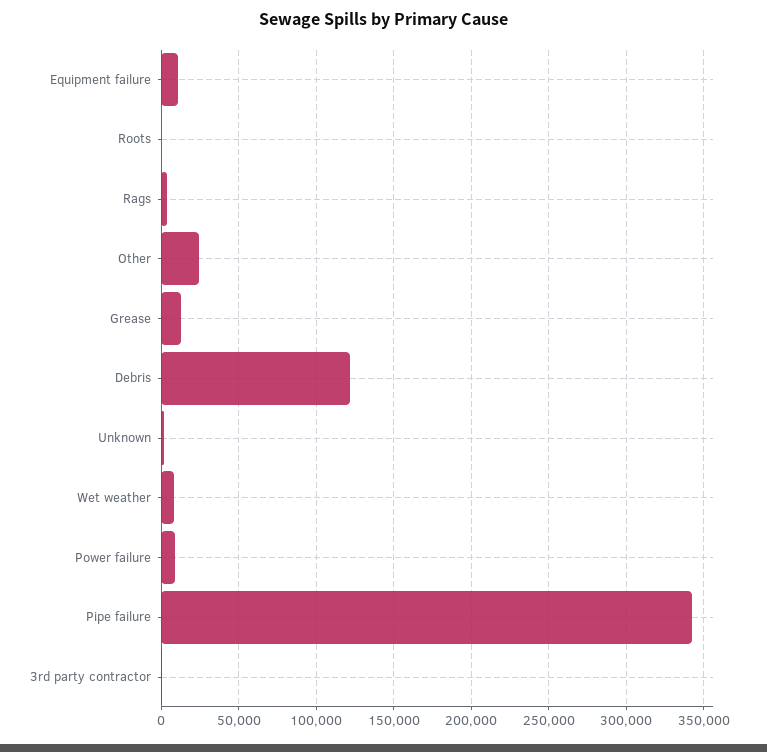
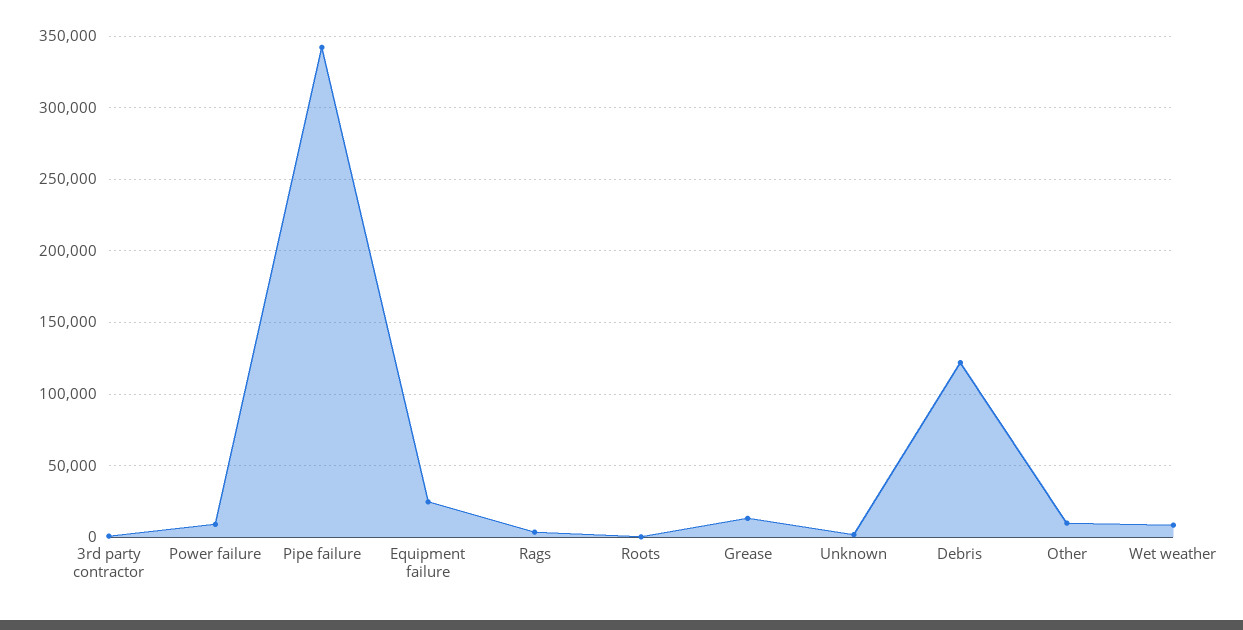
Equipment failure: 10000 -> 25000
Other: 25000 -> 10000

